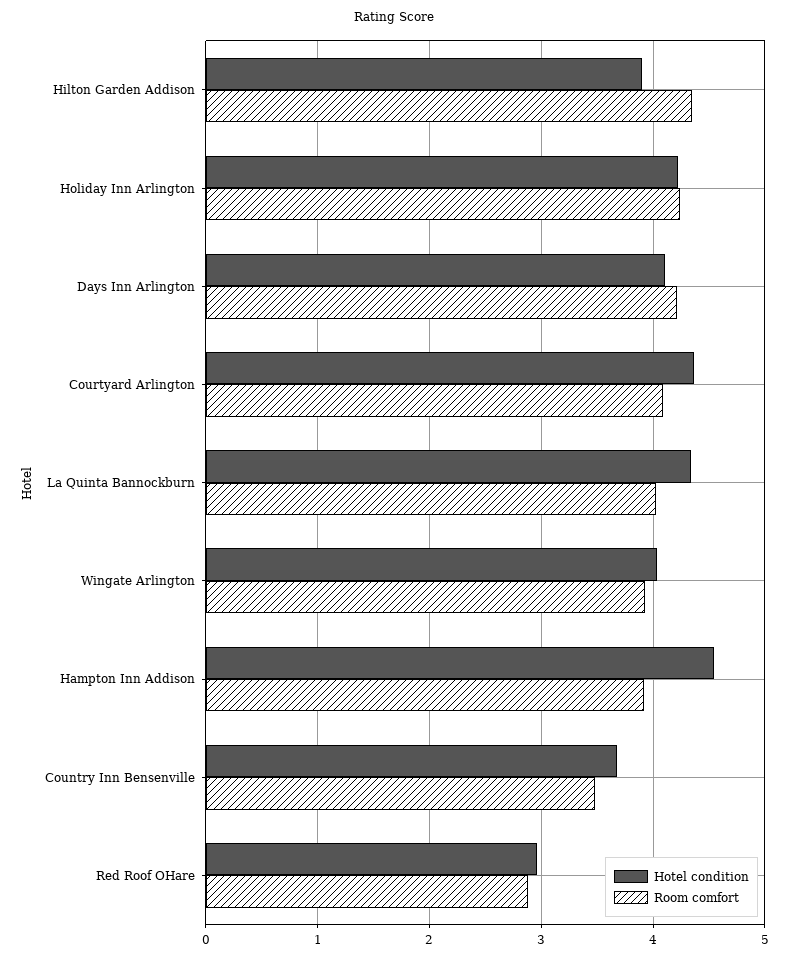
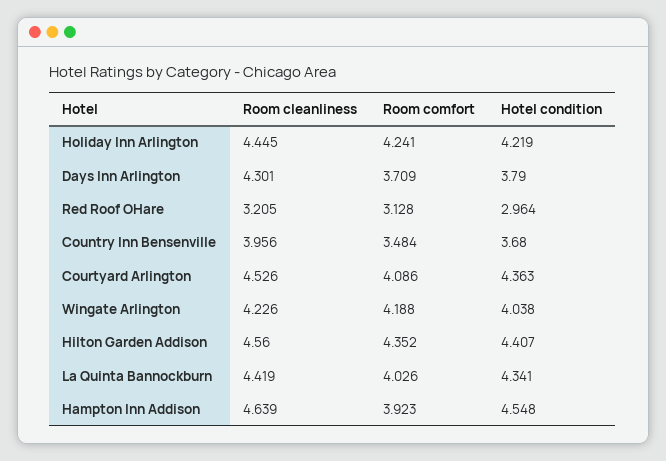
Hotel condition, Hilton Garden Addison: 3.9 -> 4.407
Hotel condition, Days Inn Arlington: 4.1 -> 3.79
Room comfort, Days Inn Arlington: 4.2 -> 3.709
Room comfort, Wingate Arlington: 3.9 -> 4.188
Room comfort, Red Roof OHare: 2.9 -> 3.128
Room cleanliness, Holiday Inn Arlington: none -> 4.445
Room cleanliness, Days Inn Arlington: none -> 4.301
Room cleanliness, Red Roof OHare: none -> 3.205
Room cleanliness, Country Inn Bensenville: none -> 3.956
Room cleanliness, Courtyard Arlington: none -> 4.526
Room cleanliness, Wingate Arlington: none -> 4.226
Room cleanliness, Hilton Garden Addison: none -> 4.56
Room cleanliness, La Quinta Bannockburn: none -> 4.419
Room cleanliness, Hampton Inn Addison: none -> 4.639

